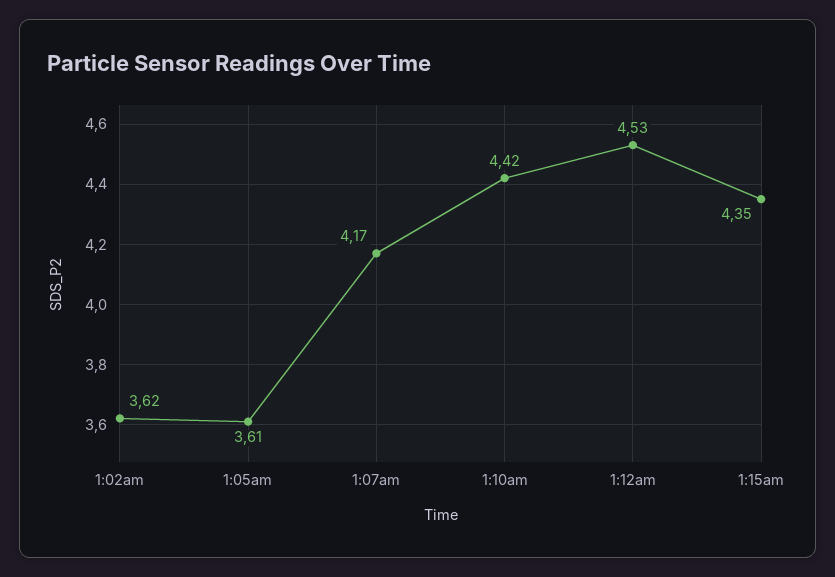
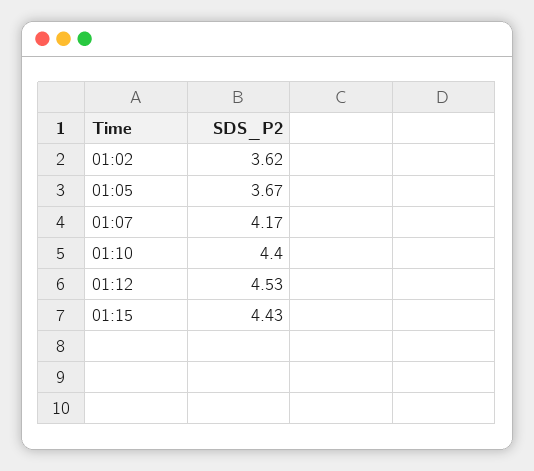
1:05am: 3.61 -> 3.67
1:10am: 4.42 -> 4.4
1:15am: 4.35 -> 4.43

